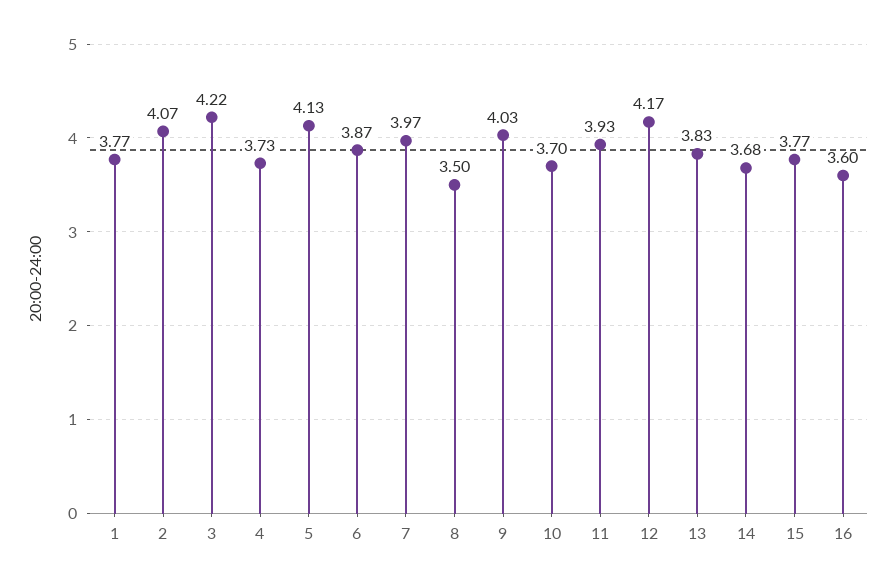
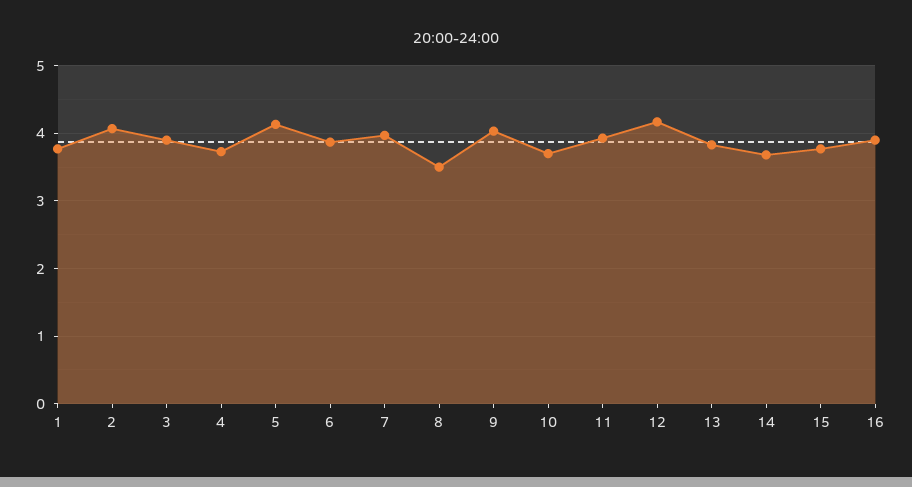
3: 4.22 -> 3.9
16: 3.6 -> 3.9

